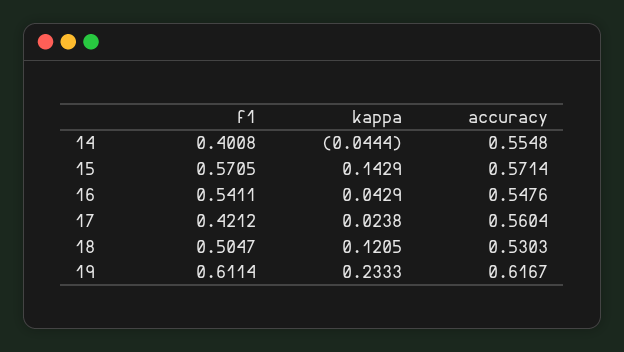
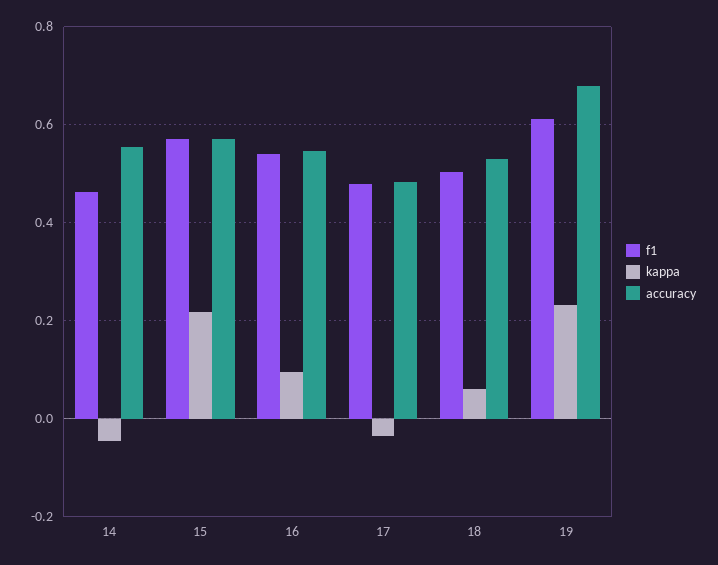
f1, 14: 0.4008 -> 0.46
kappa, 15: 0.1429 -> 0.22
kappa, 16: 0.0429 -> 0.1
f1, 17: 0.4212 -> 0.48
kappa, 17: 0.0238 -> -0.04
accuracy, 17: 0.5604 -> 0.48
kappa, 18: 0.1205 -> 0.06
accuracy, 19: 0.6167 -> 0.68

